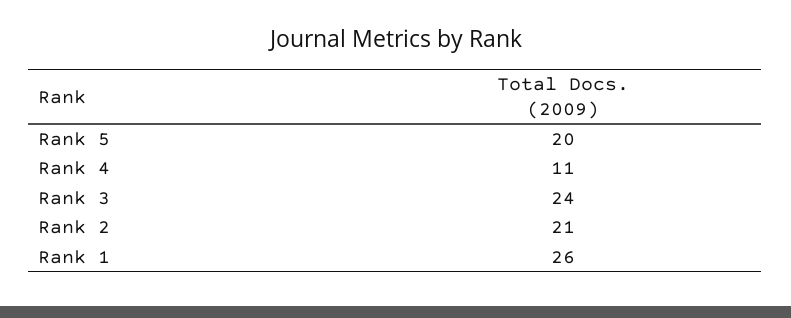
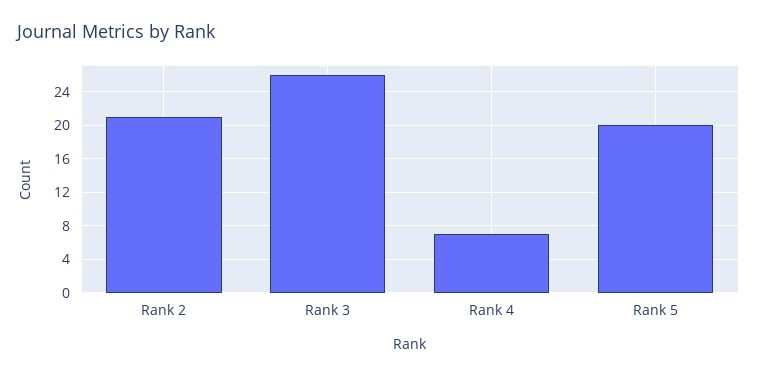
Rank 4: 11 -> 7
Rank 3: 24 -> 26
Rank 1: 26 -> none

